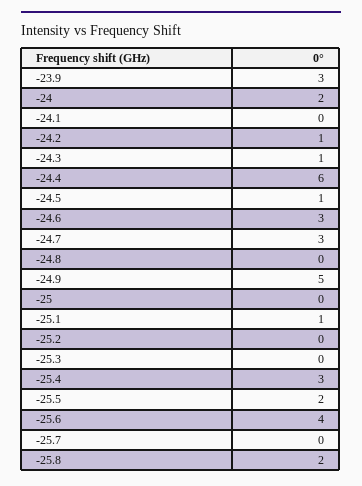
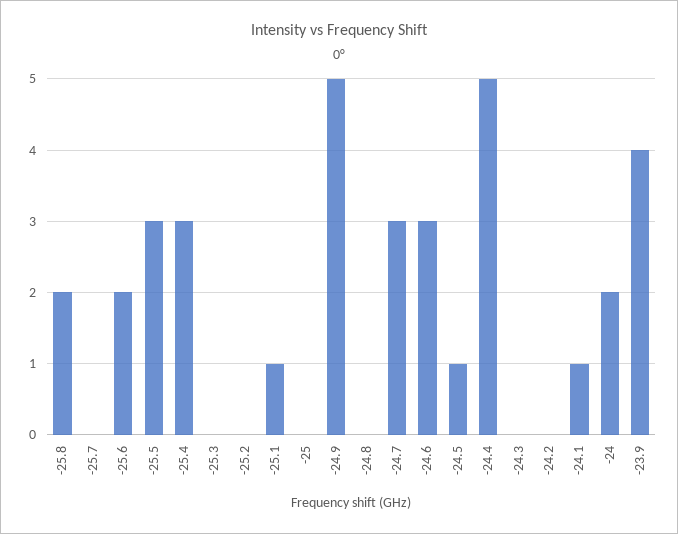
-23.9: 3 -> 4
-24.1: 0 -> 1
-24.2: 1 -> 0
-24.3: 1 -> 0
-24.4: 6 -> 5
-25.5: 2 -> 3
-25.6: 4 -> 2

